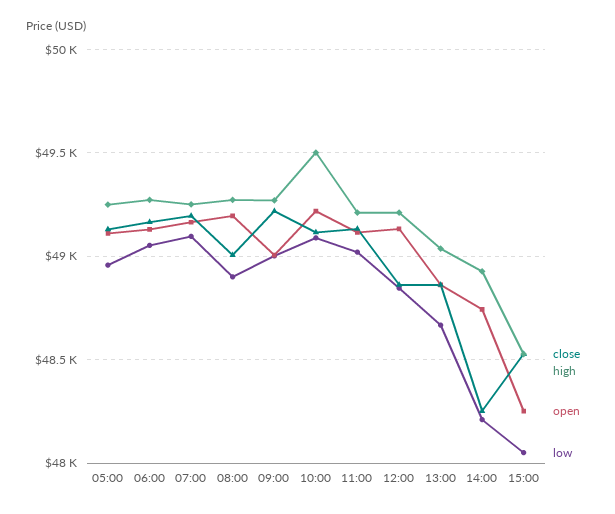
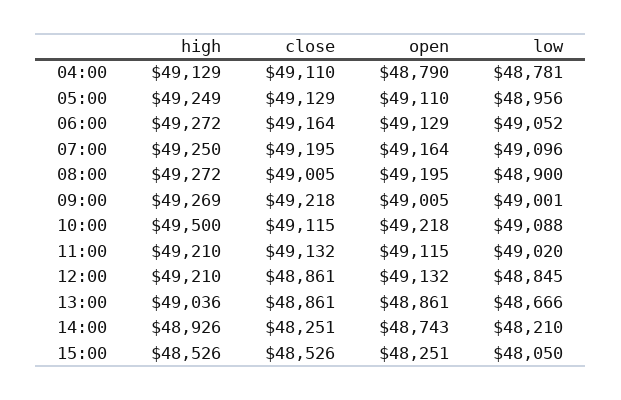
high, 04:00: none -> 49129
close, 04:00: none -> 49110
open, 04:00: none -> 48790
low, 04:00: none -> 48781

